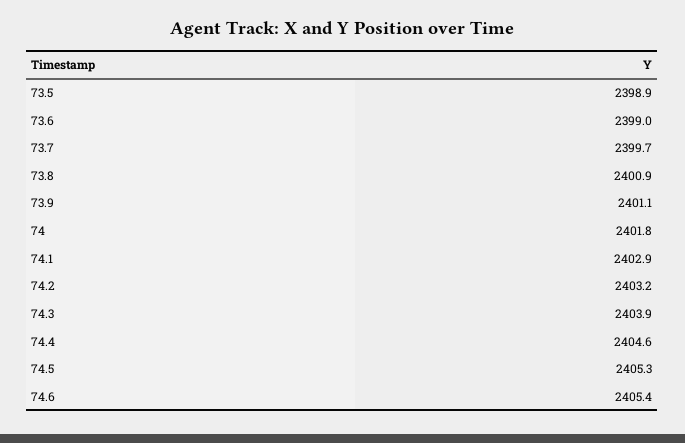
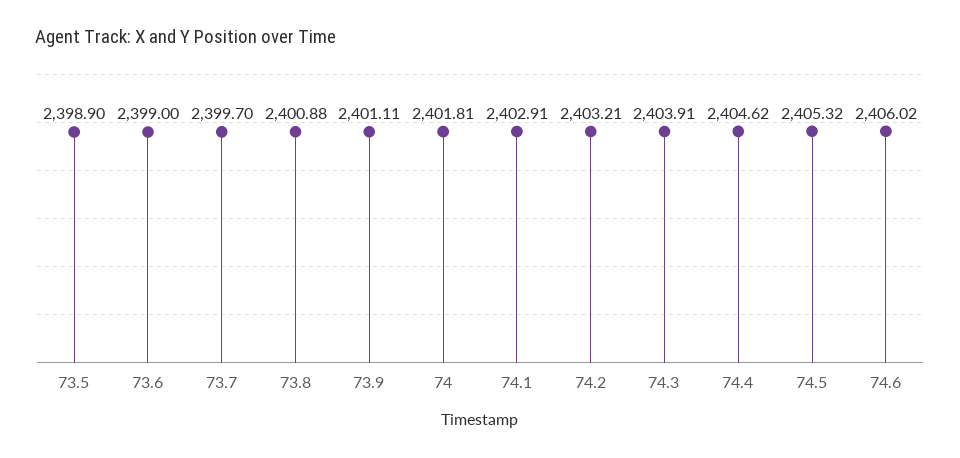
74.6: 2405.4 -> 2406.02

